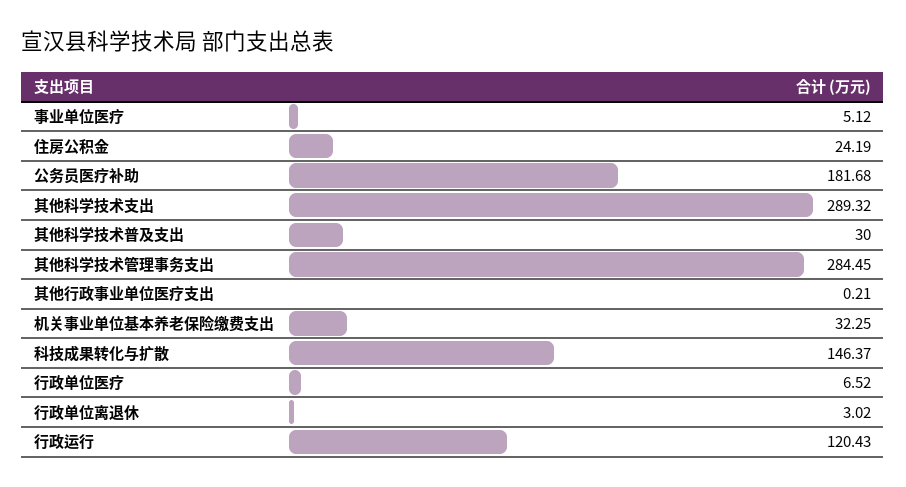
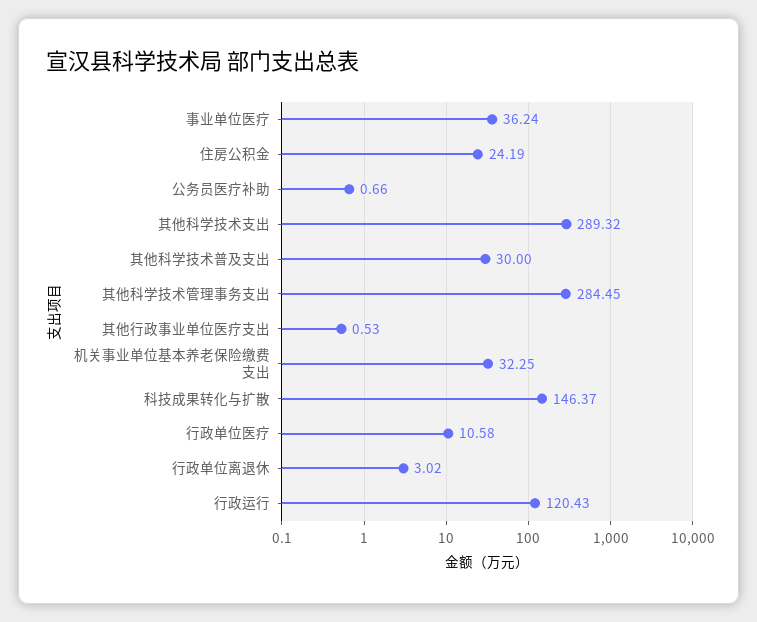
事业单位医疗: 5.12 -> 36.24
公务员医疗补助: 181.68 -> 0.66
其他行政事业单位医疗支出: 0.21 -> 0.53
行政单位医疗: 6.52 -> 10.58

